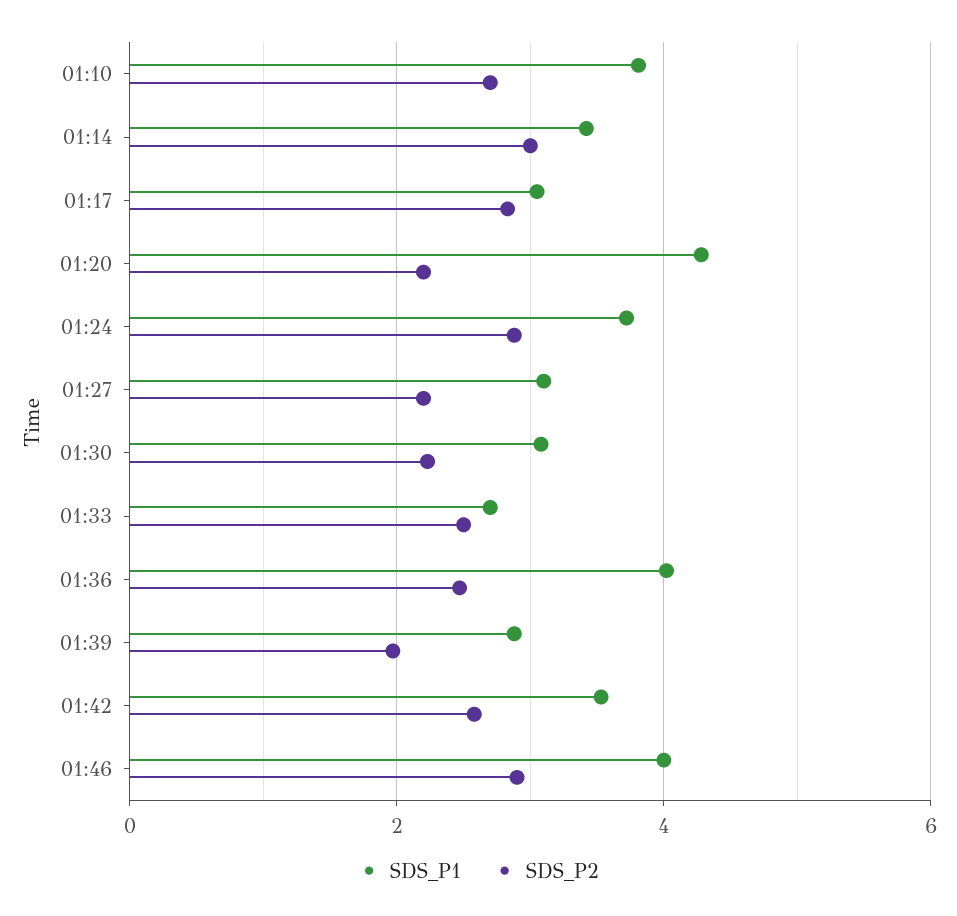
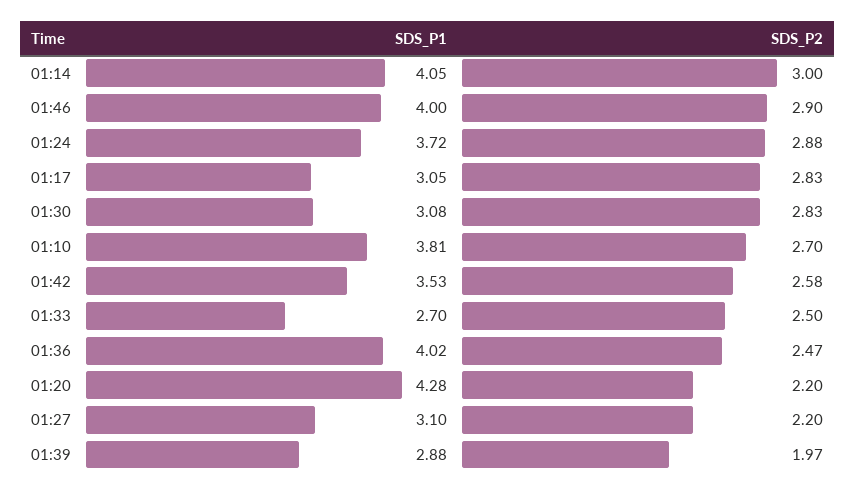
SDS_P1, 01:14: 3.4 -> 4.05
SDS_P2, 01:30: 2.2 -> 2.83

